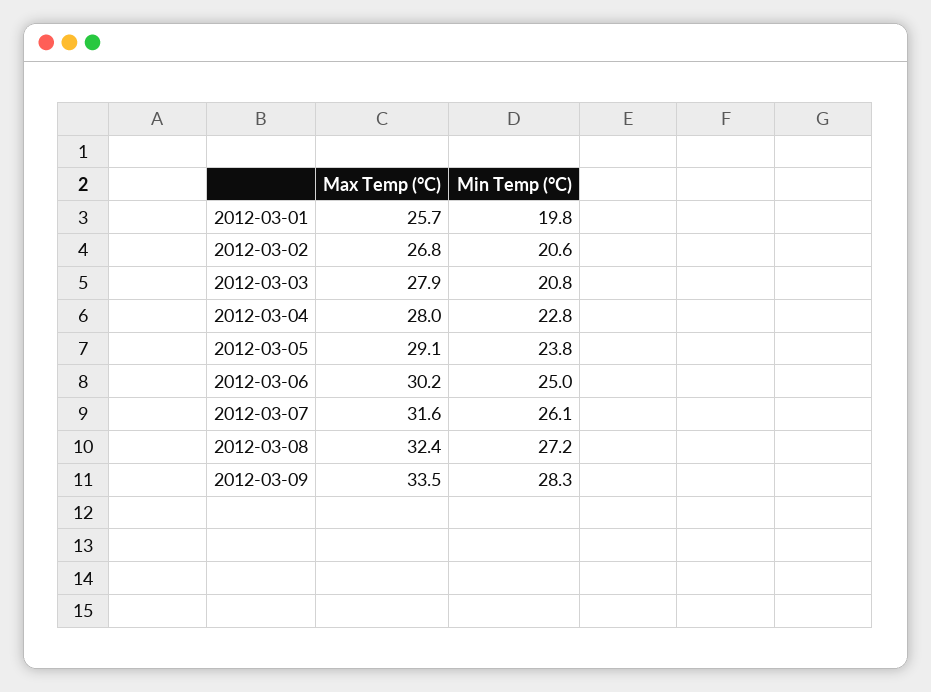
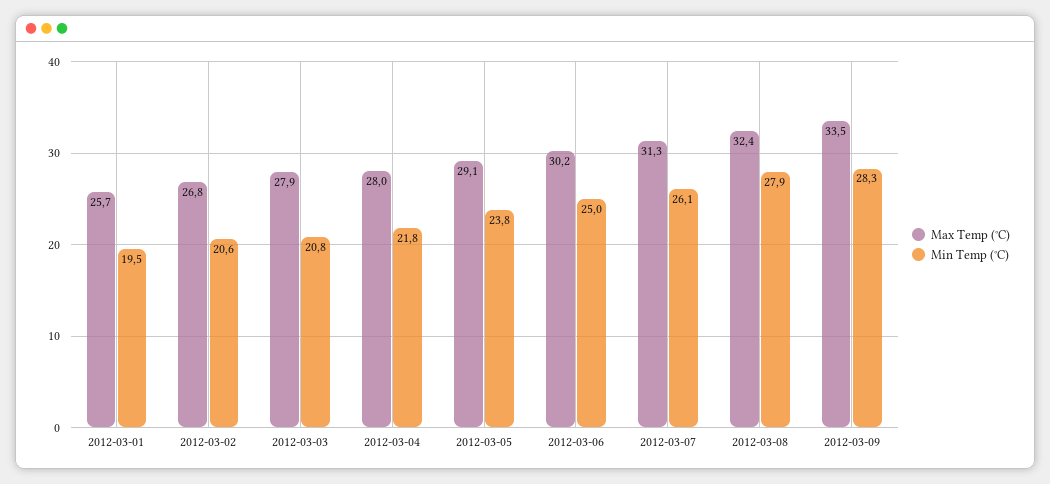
Min Temp (°C), 2012-03-01: 19.8 -> 19.5
Min Temp (°C), 2012-03-04: 22.8 -> 21.8
Max Temp (°C), 2012-03-07: 31.6 -> 31.3
Min Temp (°C), 2012-03-08: 27.2 -> 27.9

